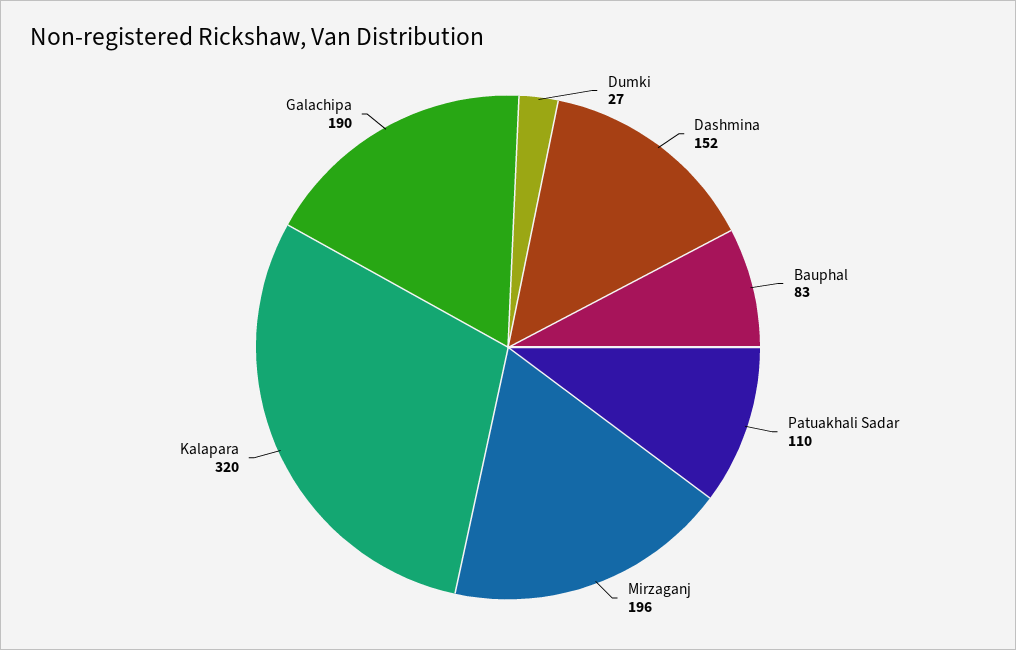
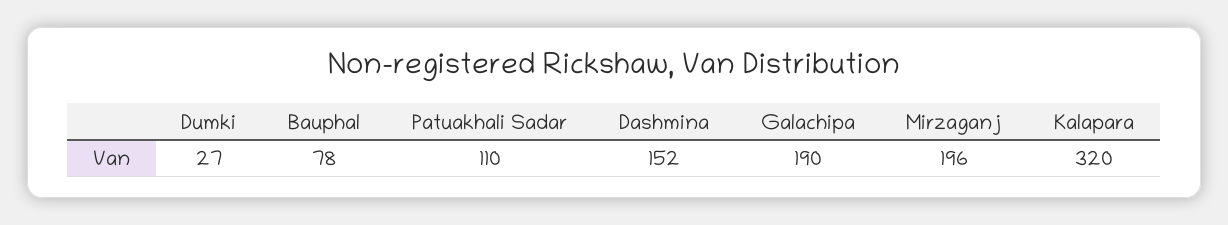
Bauphal: 83 -> 78

